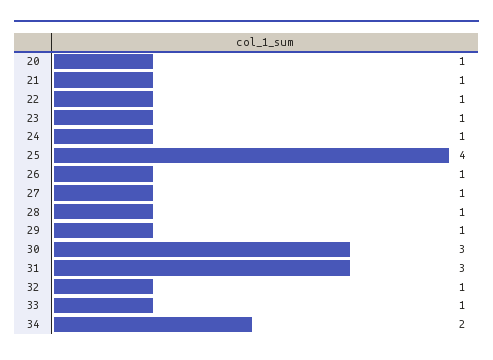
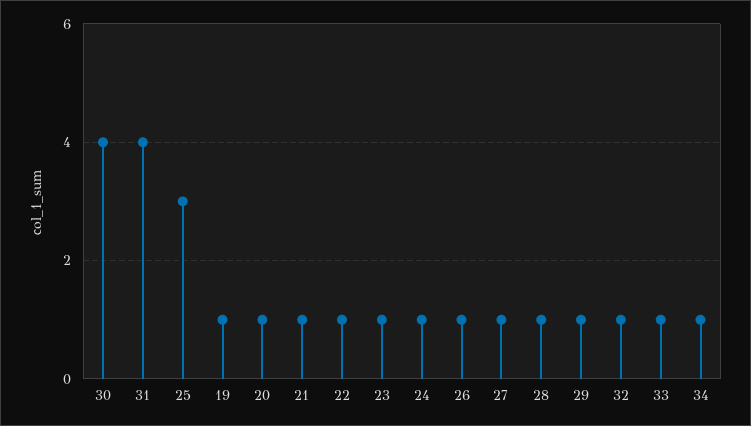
25: 4 -> 3
30: 3 -> 4
31: 3 -> 4
34: 2 -> 1
19: none -> 1

